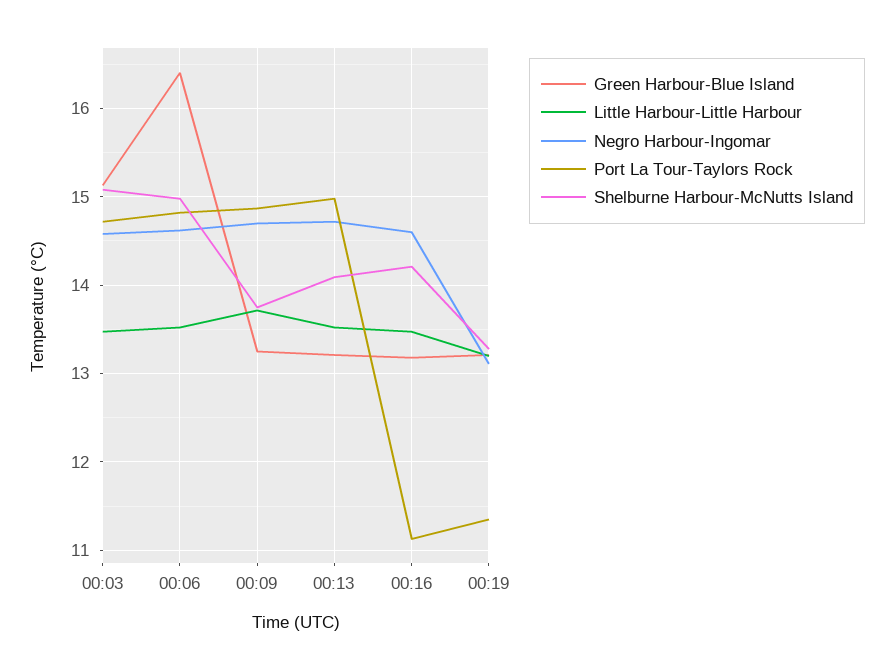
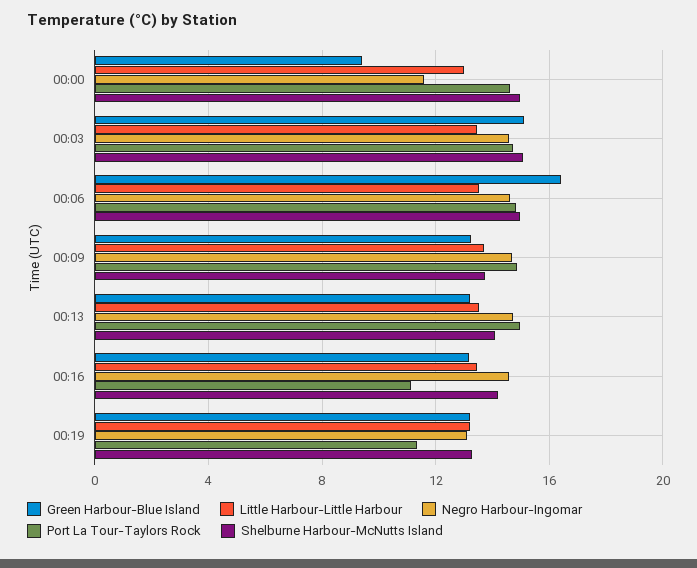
Green Harbour-Blue Island, 00:00: none -> 9.5
Little Harbour-Little Harbour, 00:00: none -> 13
Negro Harbour-Ingomar, 00:00: none -> 11.5
Port La Tour-Taylors Rock, 00:00: none -> 14.5
Shelburne Harbour-McNutts Island, 00:00: none -> 15

